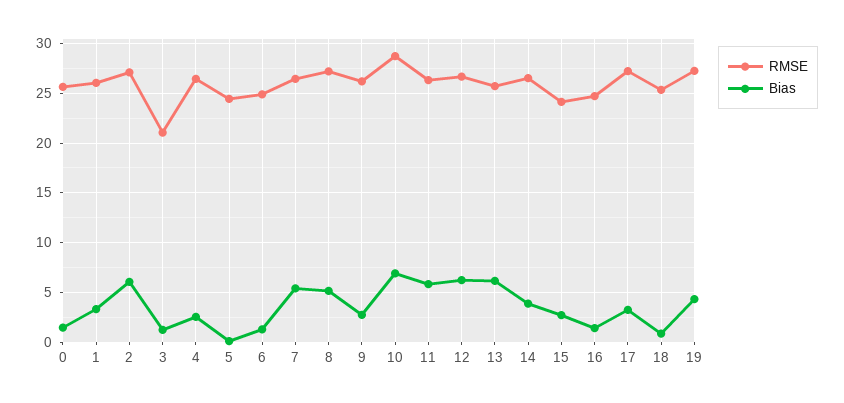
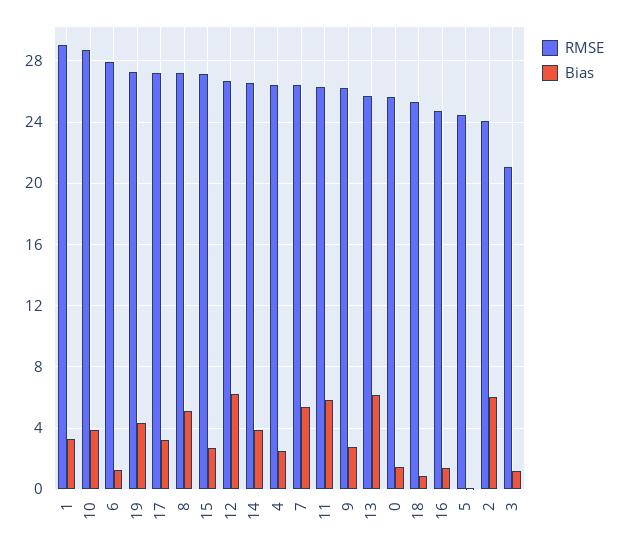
RMSE, 1: 26 -> 29
RMSE, 2: 27 -> 24
RMSE, 6: 25 -> 28
Bias, 10: 7 -> 4
RMSE, 15: 24 -> 27

